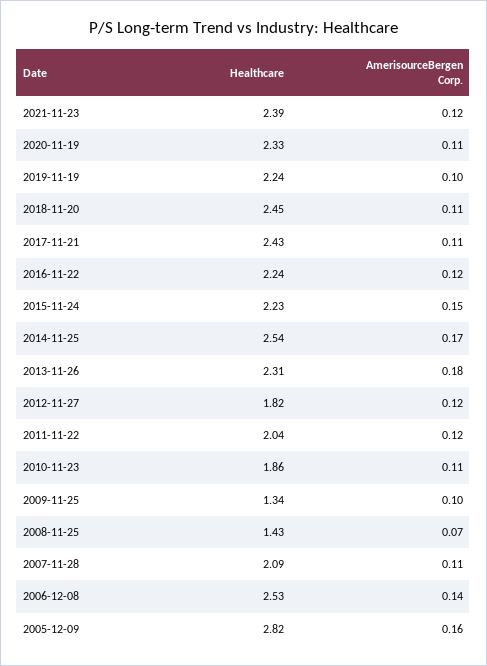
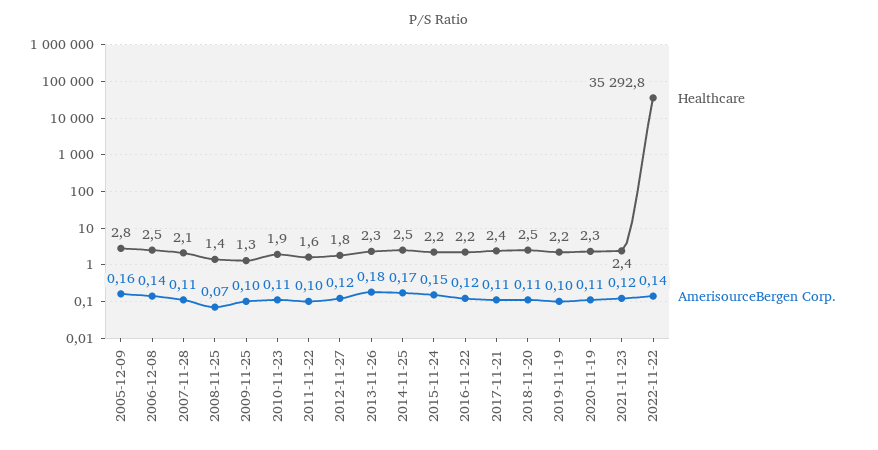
Healthcare, 2011-11-22: 2.04 -> 1.6
AmerisourceBergen Corp., 2011-11-22: 0.12 -> 0.1
Healthcare, 2022-11-22: none -> 35292.8
AmerisourceBergen Corp., 2022-11-22: none -> 0.14

